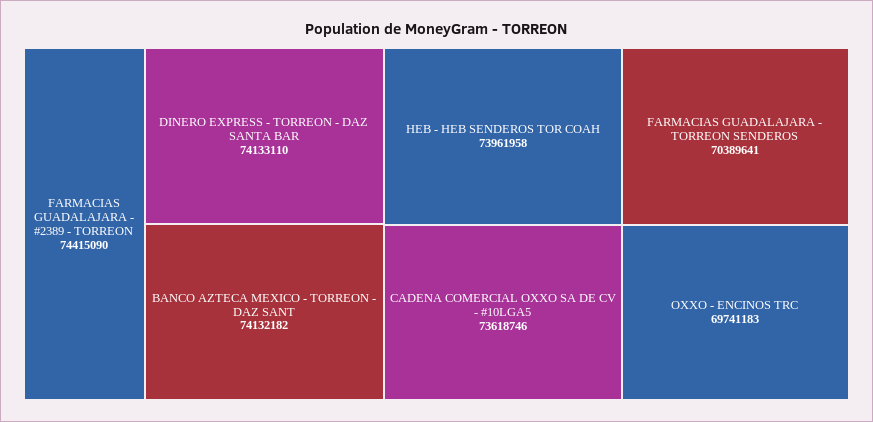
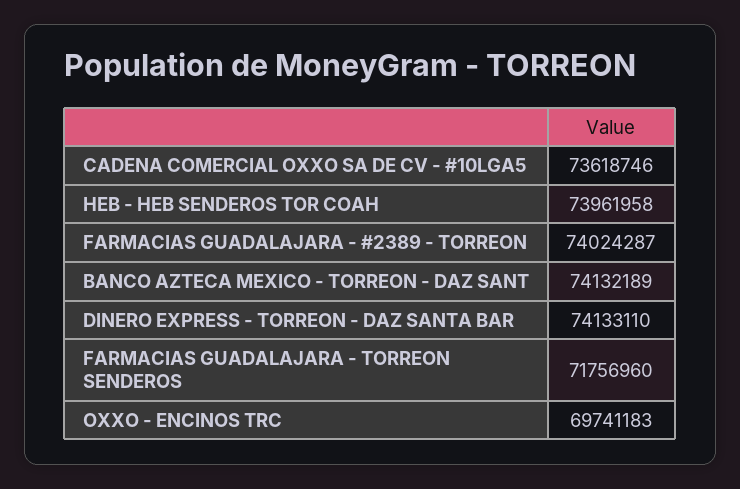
FARMACIAS GUADALAJARA - #2389 - TORREON: 74415090 -> 74024287
BANCO AZTECA MEXICO - TORREON - DAZ SANT: 74132182 -> 74132189
FARMACIAS GUADALAJARA - TORREON SENDEROS: 70389641 -> 71756960

